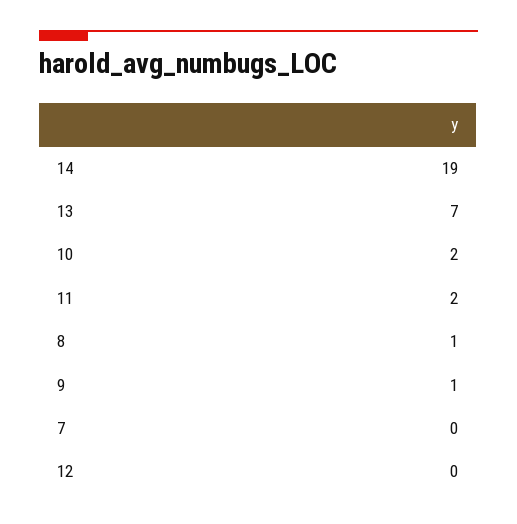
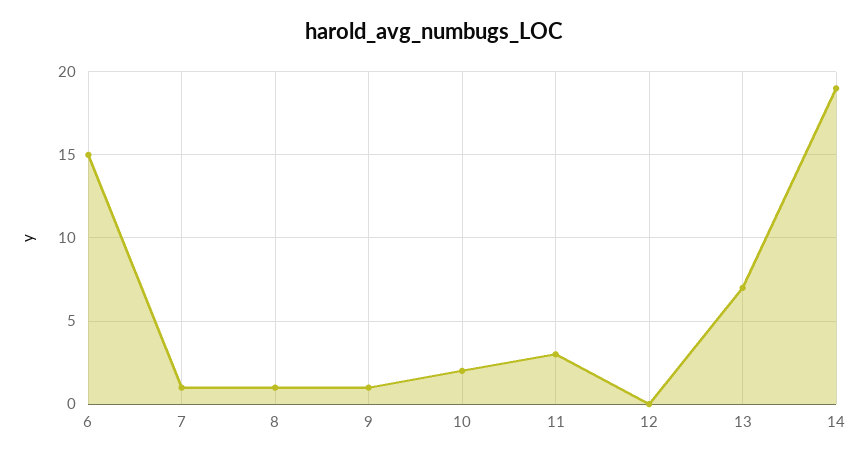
11: 2 -> 3
7: 0 -> 1
6: none -> 15

